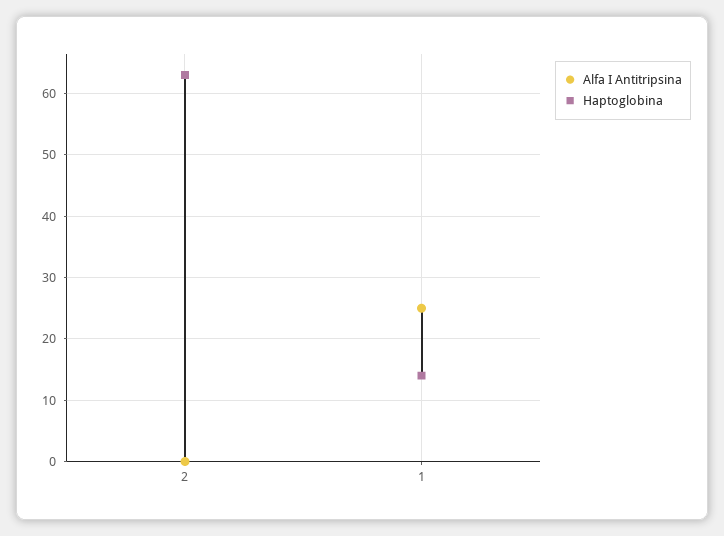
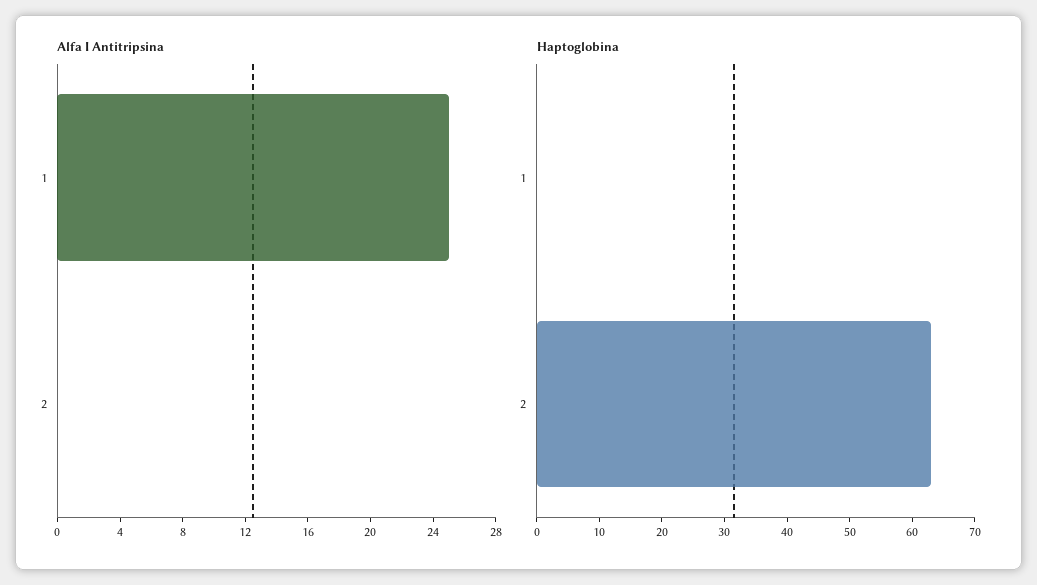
Haptoglobina, 1: 14 -> 0

